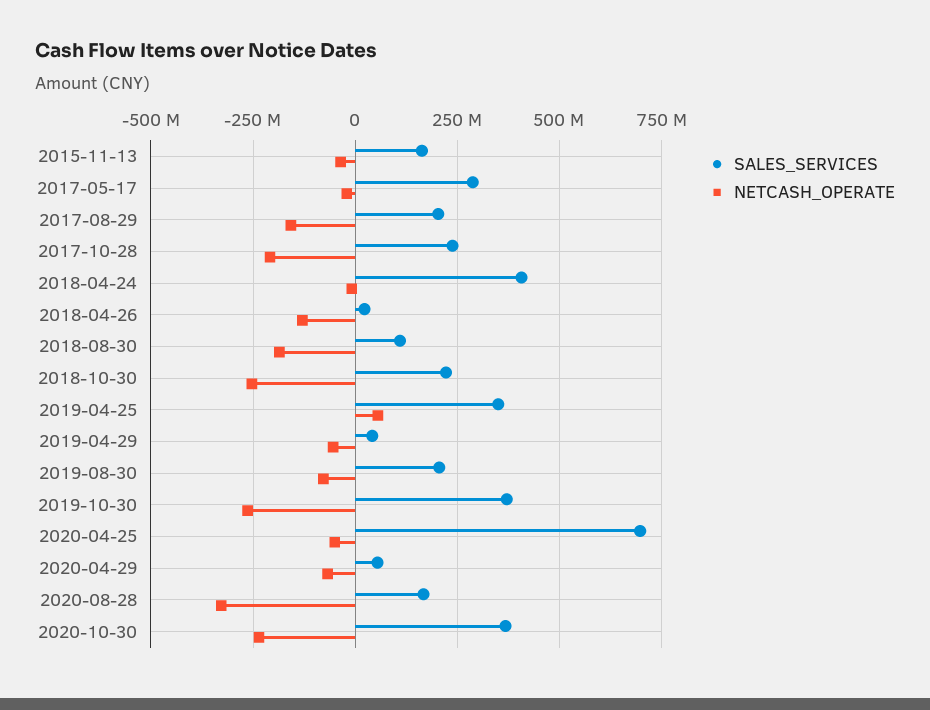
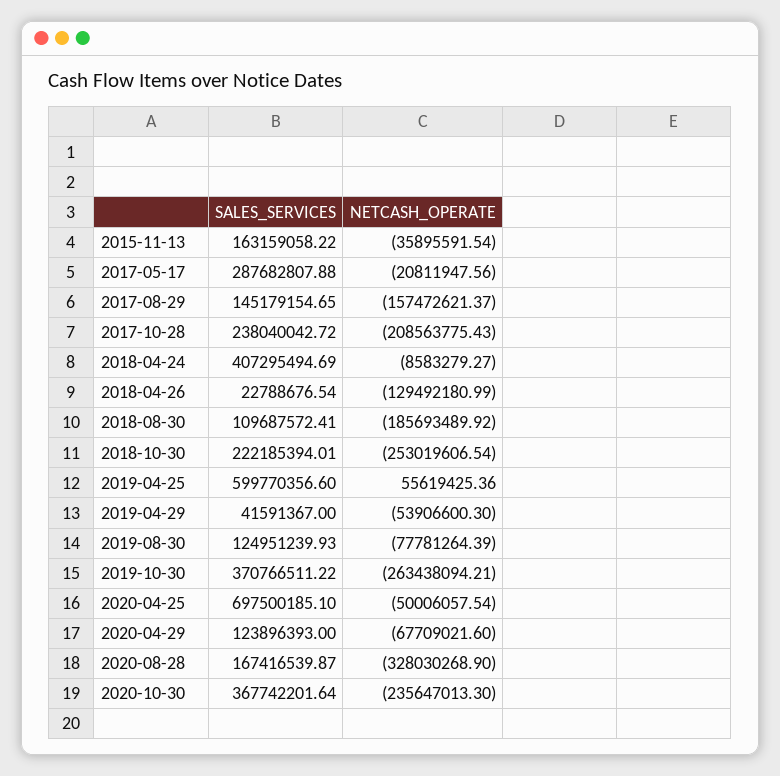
SALES_SERVICES, 2017-08-29: 200000000 -> 145179154.65
SALES_SERVICES, 2019-04-25: 350000000 -> 599770356.6
SALES_SERVICES, 2019-08-30: 200000000 -> 124951239.93
SALES_SERVICES, 2020-04-29: 50000000 -> 123896393

